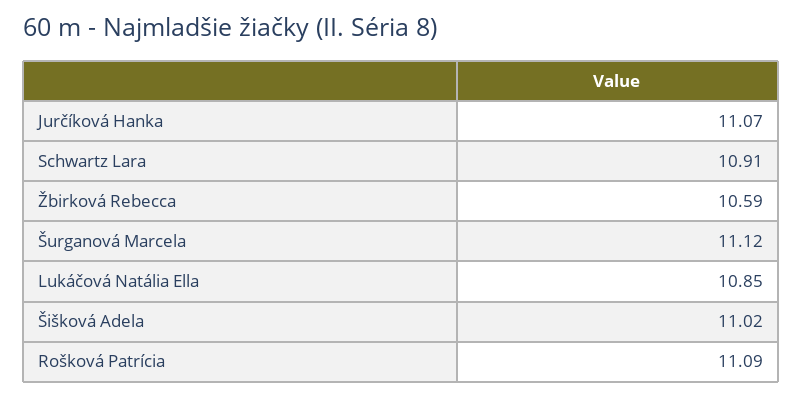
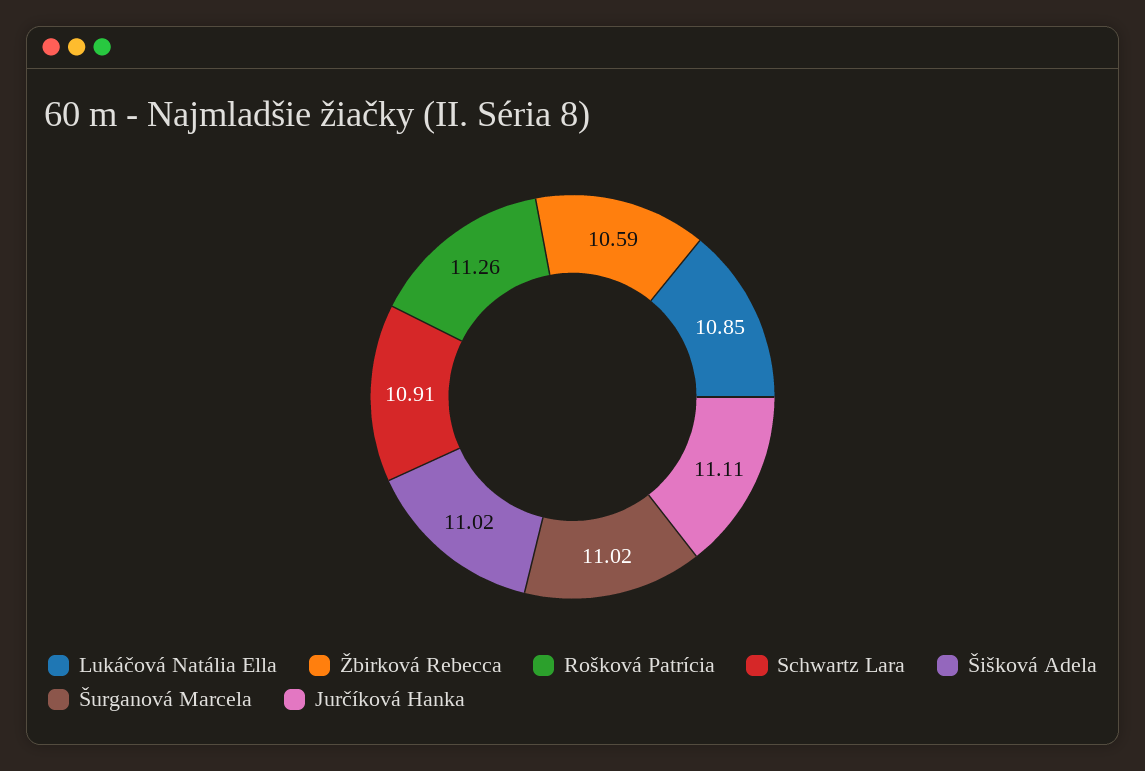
Jurčíková Hanka: 11.07 -> 11.11
Šurganová Marcela: 11.12 -> 11.02
Rošková Patrícia: 11.09 -> 11.26

